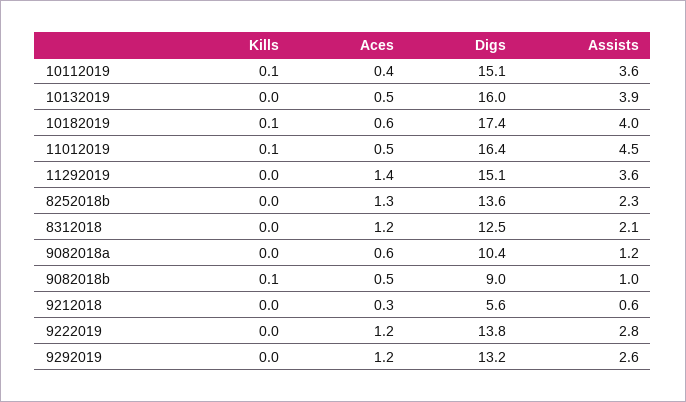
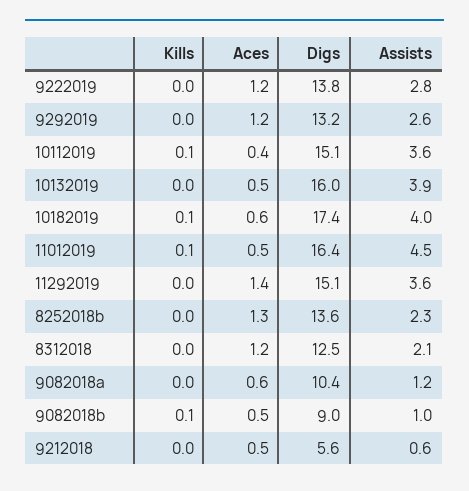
Aces, 9212018: 0.3 -> 0.5

